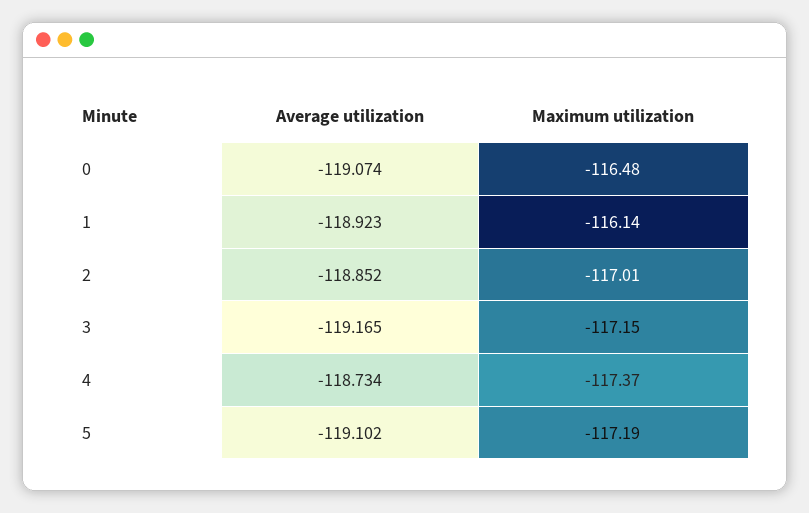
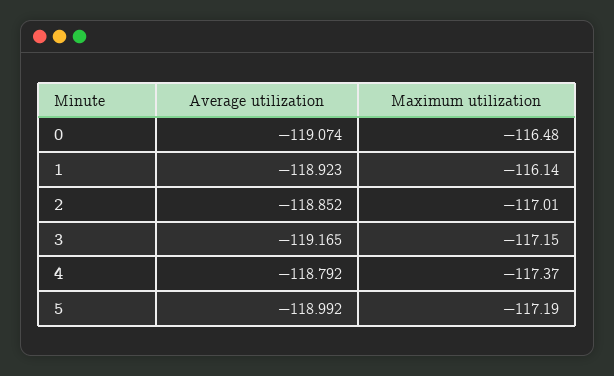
Average utilization, 4: -118.734 -> -118.792
Average utilization, 5: -119.102 -> -118.992

